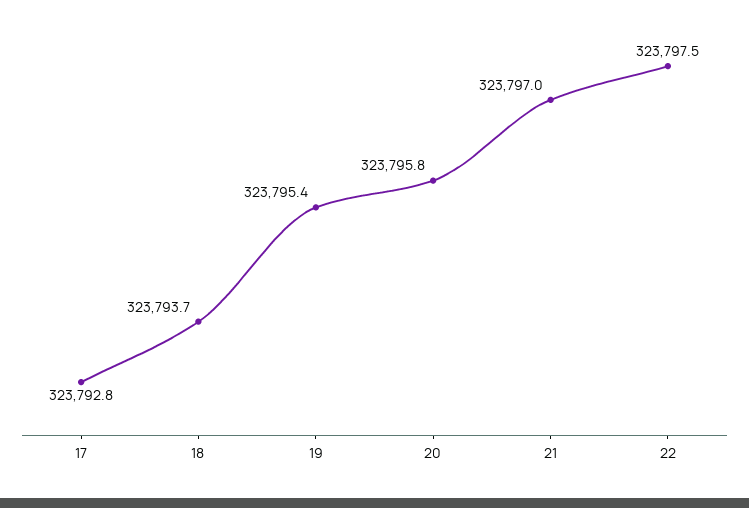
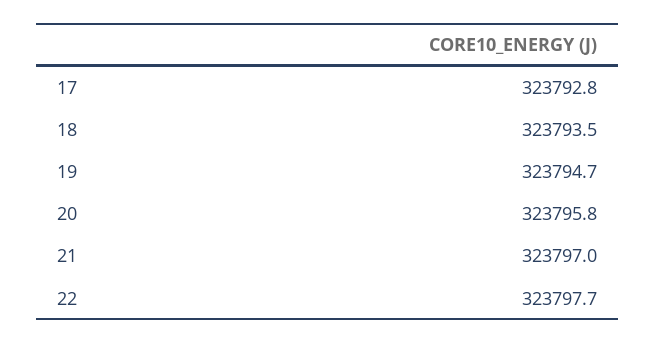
18: 323793.7 -> 323793.5
19: 323795.4 -> 323794.7
22: 323797.5 -> 323797.7

